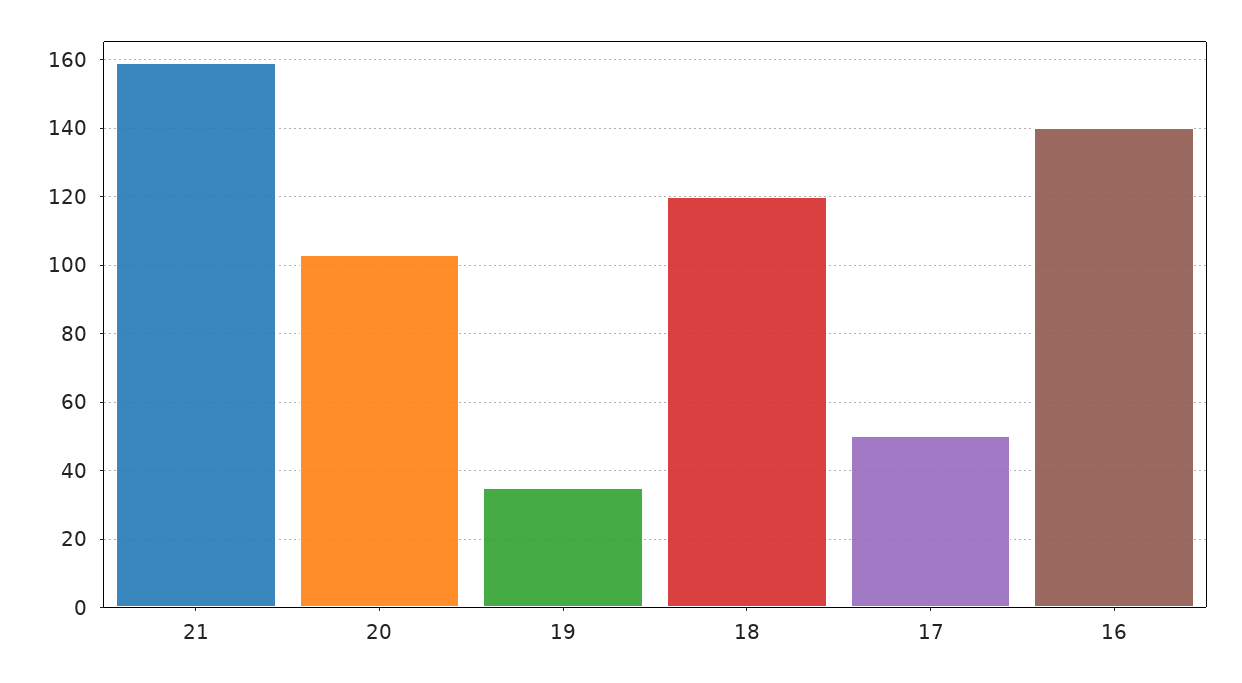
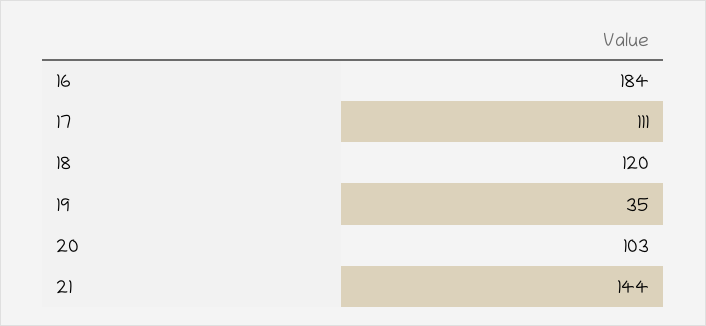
21: 160 -> 144
17: 50 -> 111
16: 140 -> 184

